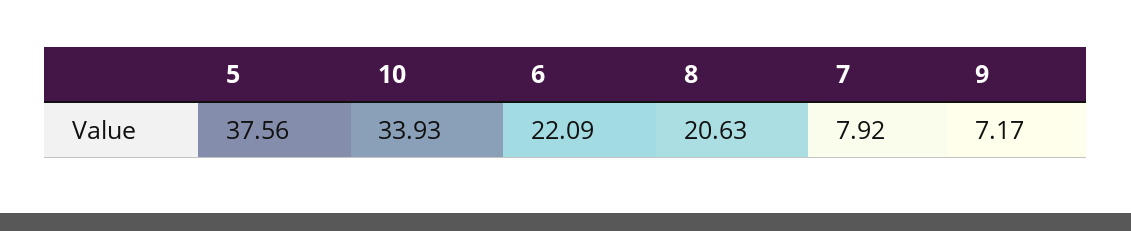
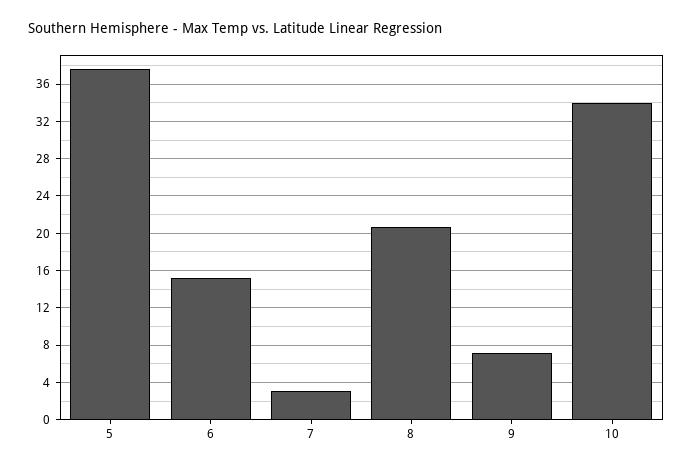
6: 22.09 -> 15
7: 7.92 -> 3

